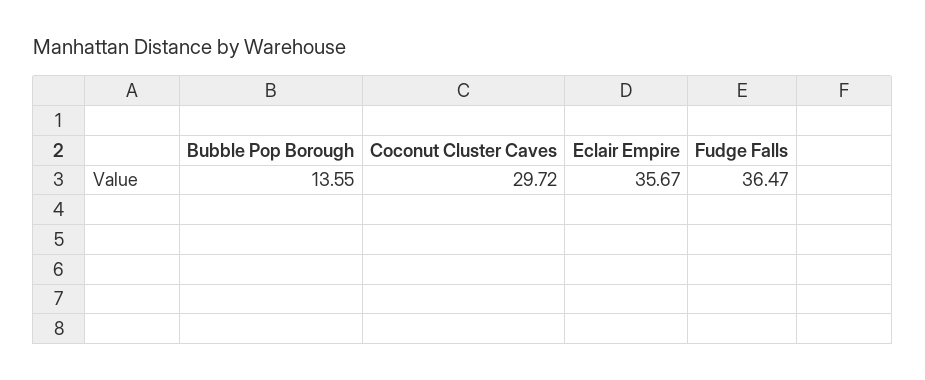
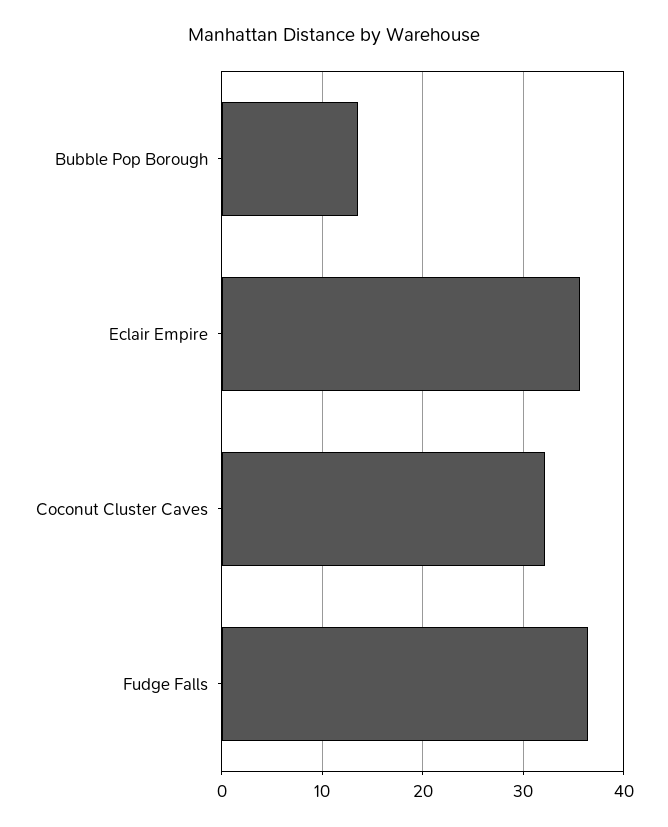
Coconut Cluster Caves: 29.72 -> 32

